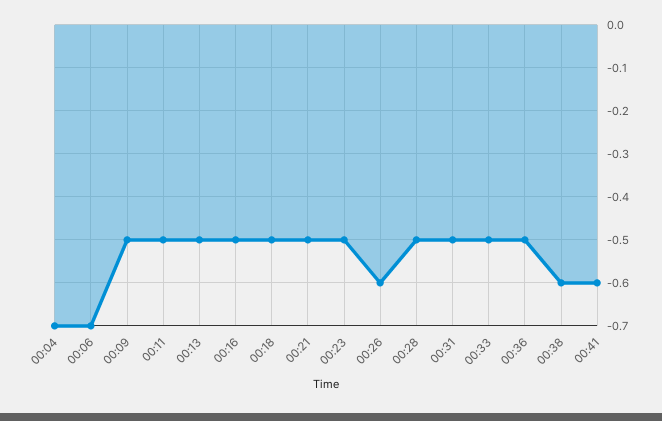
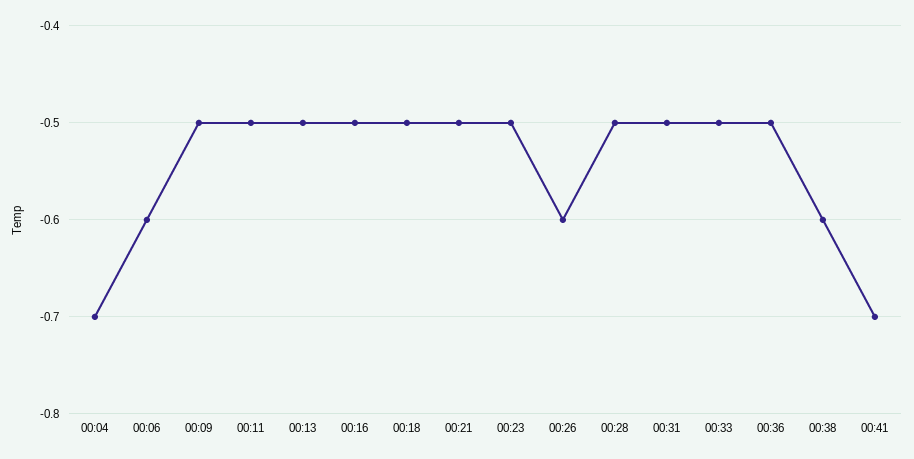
00:06: -0.7 -> -0.6
00:41: -0.6 -> -0.7

